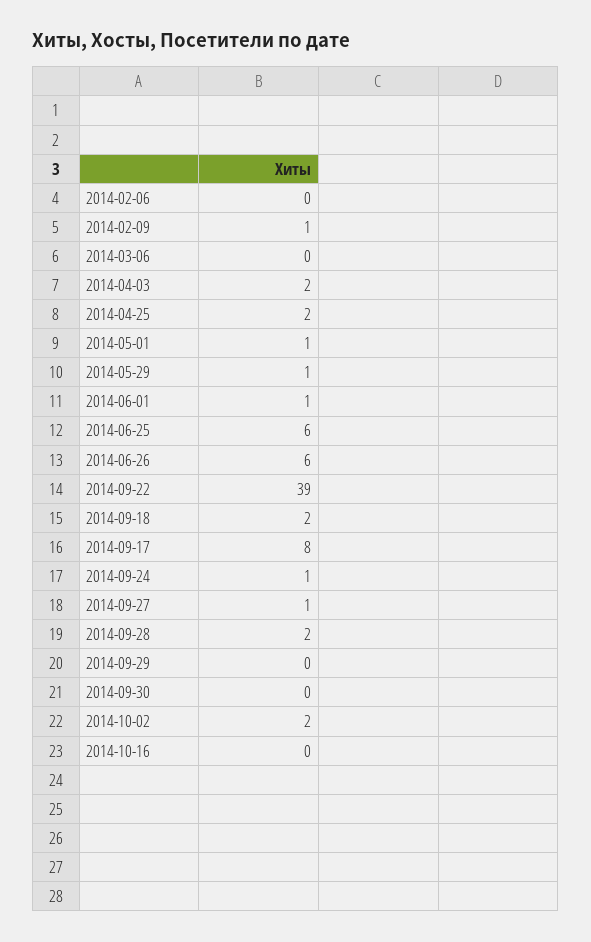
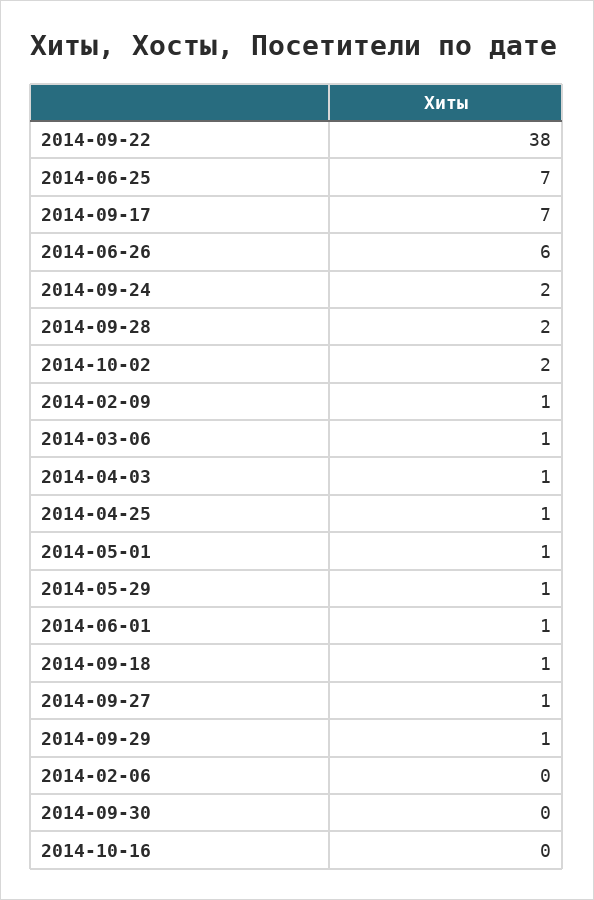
2014-03-06: 0 -> 1
2014-04-03: 2 -> 1
2014-04-25: 2 -> 1
2014-06-25: 6 -> 7
2014-09-22: 39 -> 38
2014-09-18: 2 -> 1
2014-09-17: 8 -> 7
2014-09-24: 1 -> 2
2014-09-29: 0 -> 1

